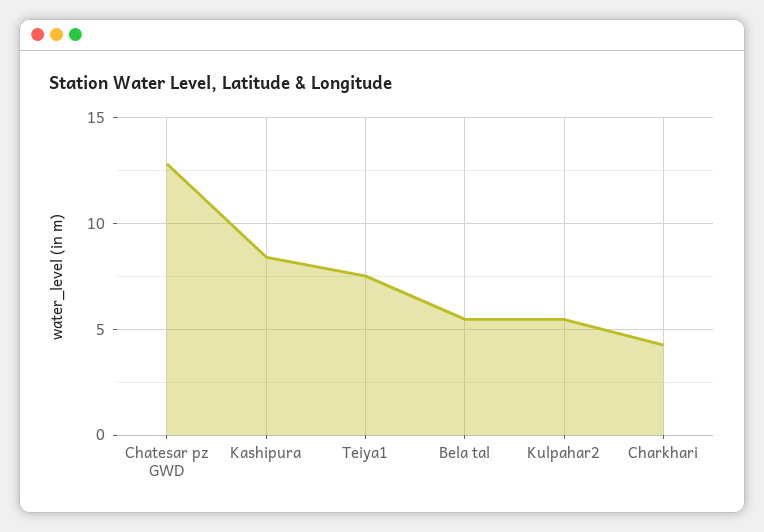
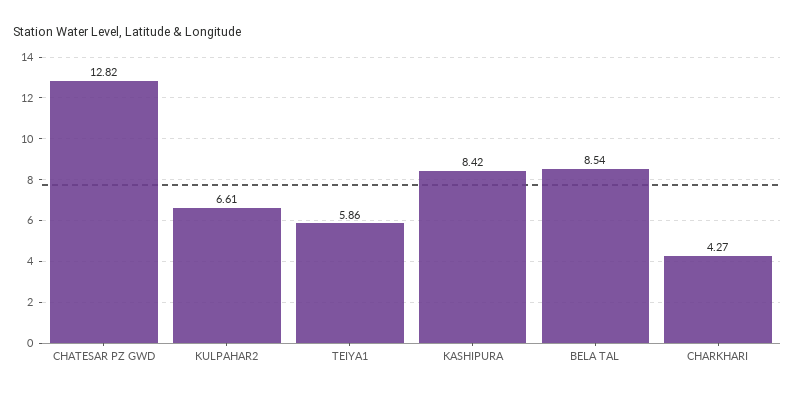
Teiya1: 7.5 -> 5.86
Bela tal: 5.5 -> 8.54
Kulpahar2: 5.5 -> 6.61

